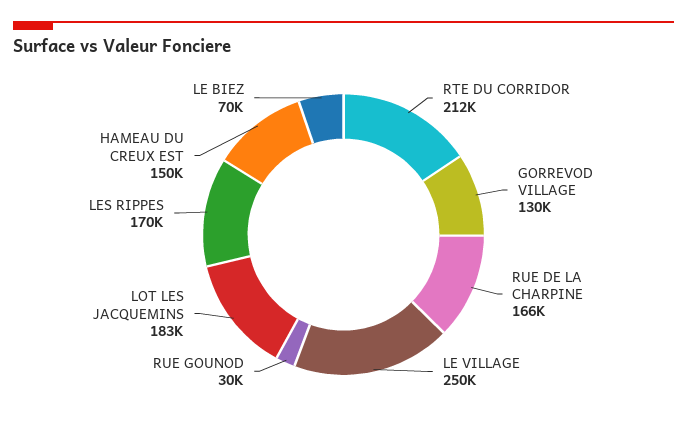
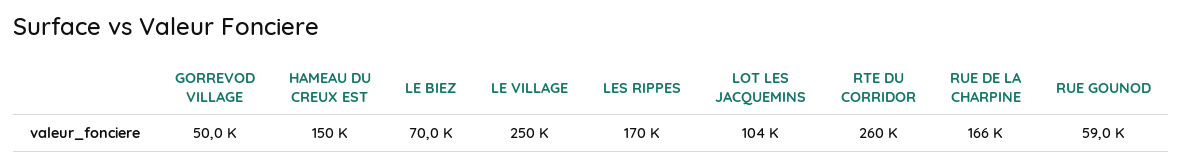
RTE DU CORRIDOR: 212000 -> 260000
GORREVOD VILLAGE: 130000 -> 50000
RUE GOUNOD: 30000 -> 59000
LOT LES JACQUEMINS: 183000 -> 104000

